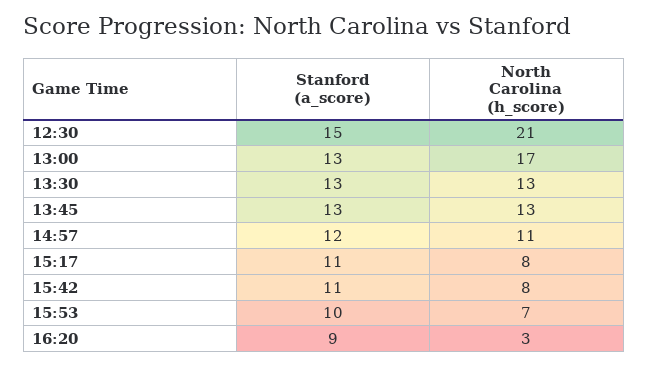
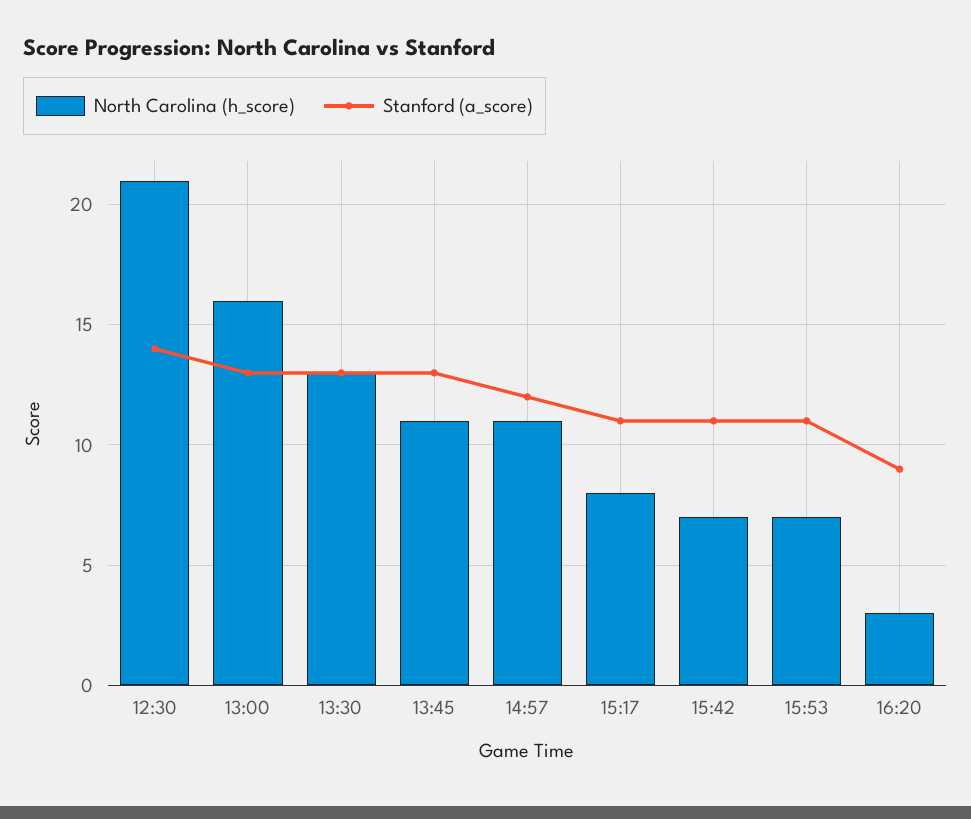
Stanford (a_score), 12:30: 15 -> 14
North Carolina (h_score), 13:00: 17 -> 16
North Carolina (h_score), 13:45: 13 -> 11
North Carolina (h_score), 15:42: 8 -> 7
Stanford (a_score), 15:53: 10 -> 11

